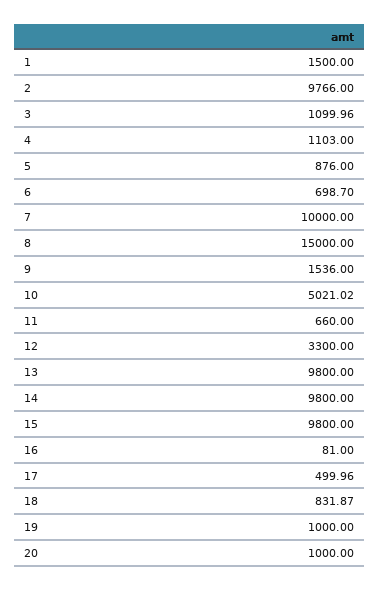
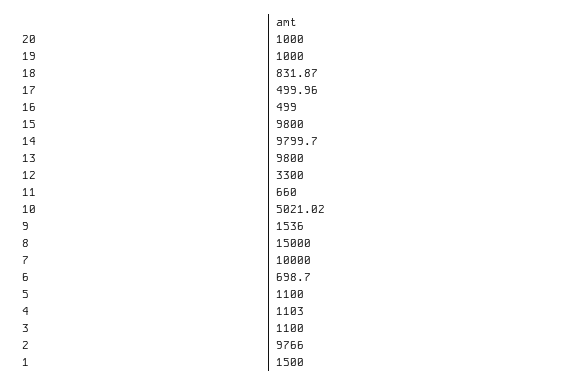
3: 1099.96 -> 1100
5: 876 -> 1100
14: 9800 -> 9799.7
16: 81 -> 499

